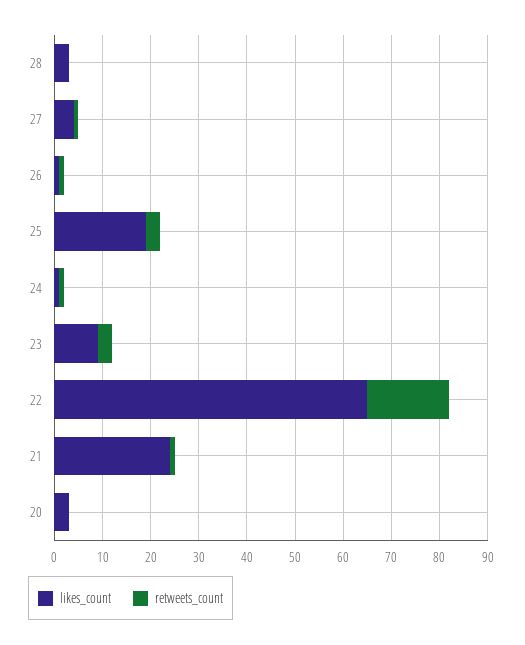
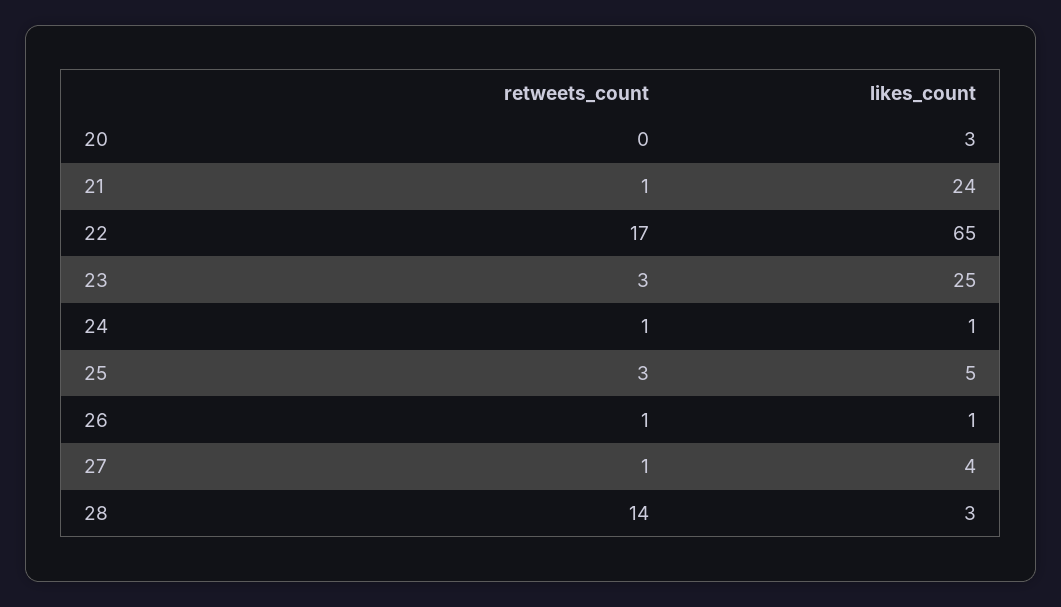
retweets_count, 28: 0 -> 14
likes_count, 25: 20 -> 5
likes_count, 23: 10 -> 25

